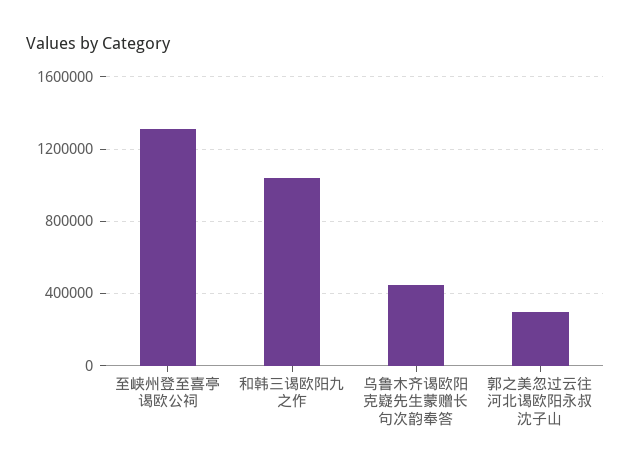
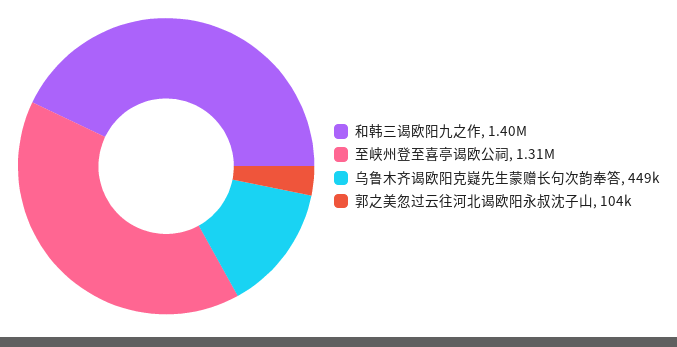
和韩三谒欧阳九之作: 1050000 -> 1400000
郭之美忽过云往河北谒欧阳永叔沈子山: 300000 -> 104000

